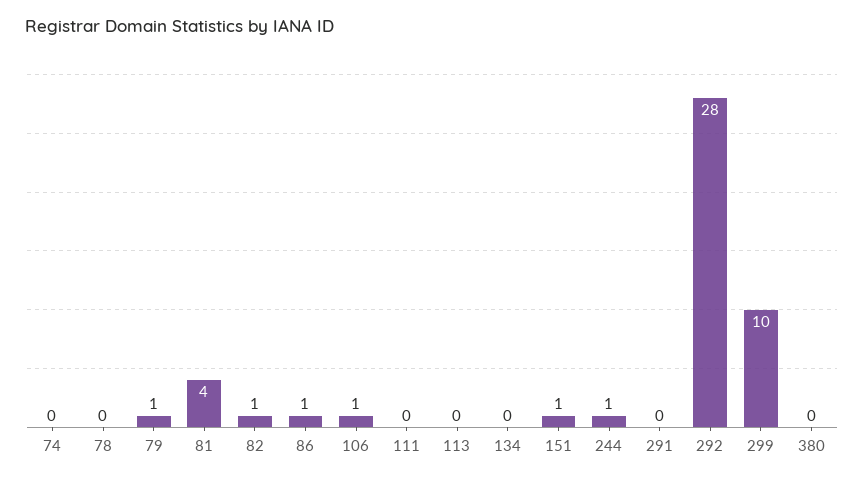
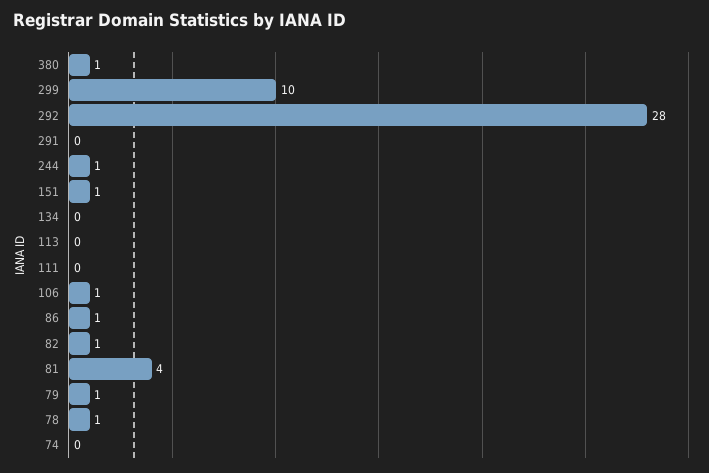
78: 0 -> 1
380: 0 -> 1

